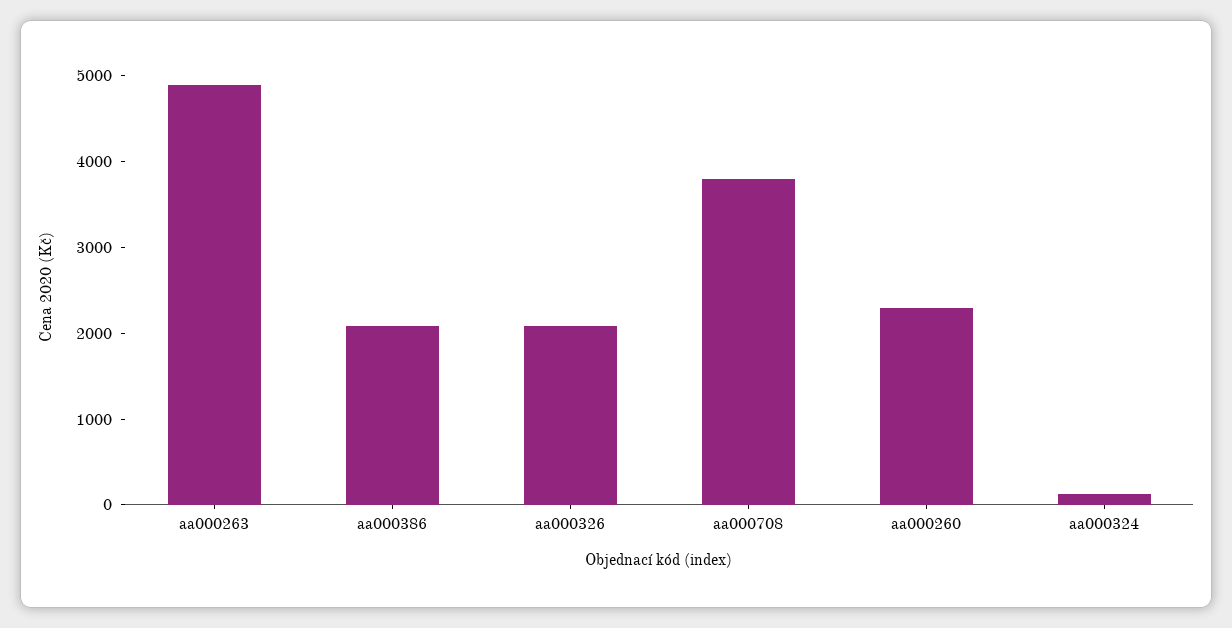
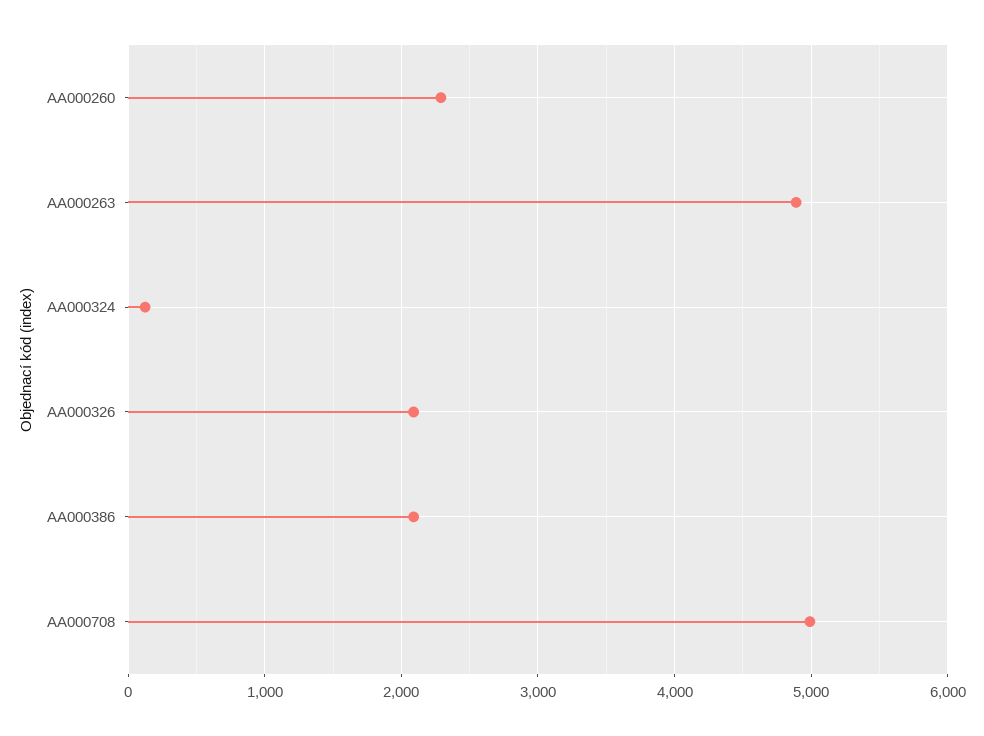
aa000708: 3800 -> 5000

